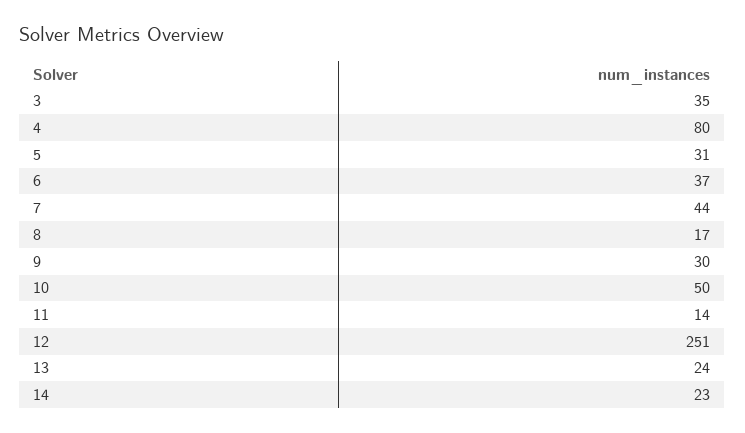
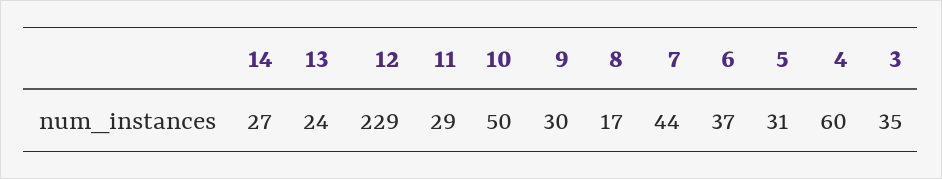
4: 80 -> 60
11: 14 -> 29
12: 251 -> 229
14: 23 -> 27

